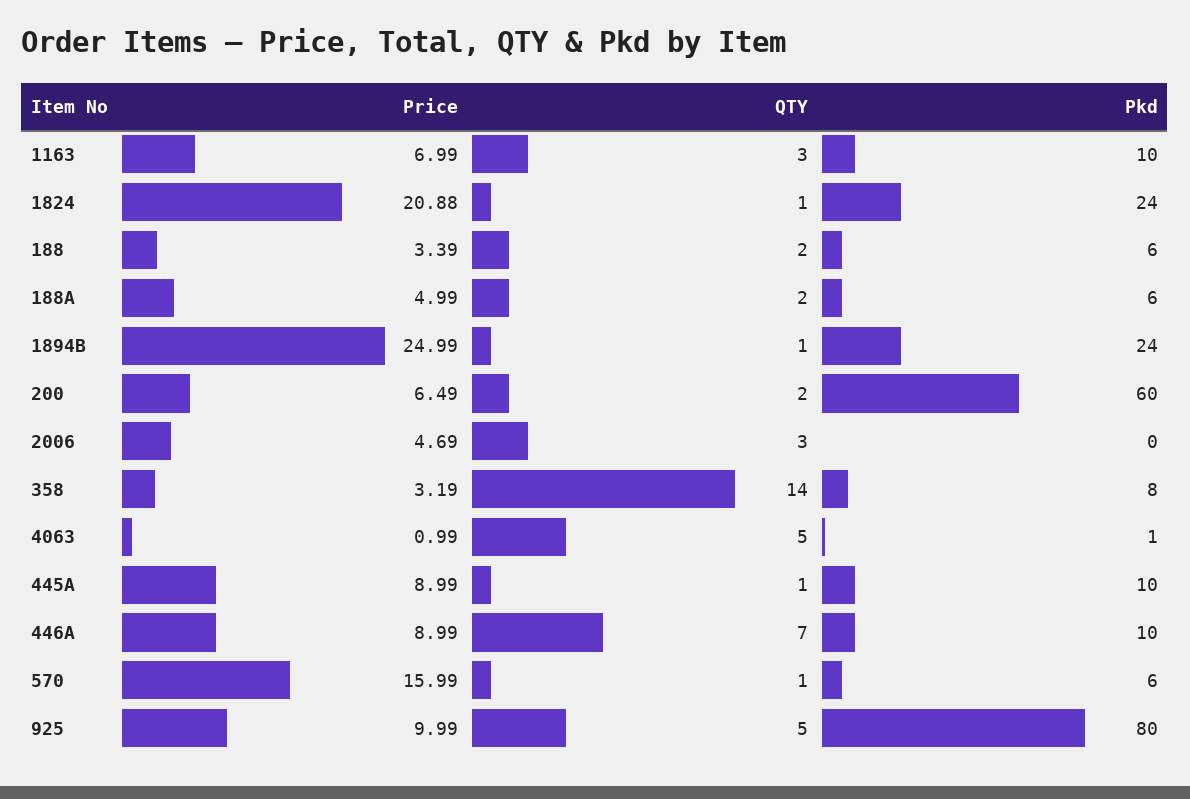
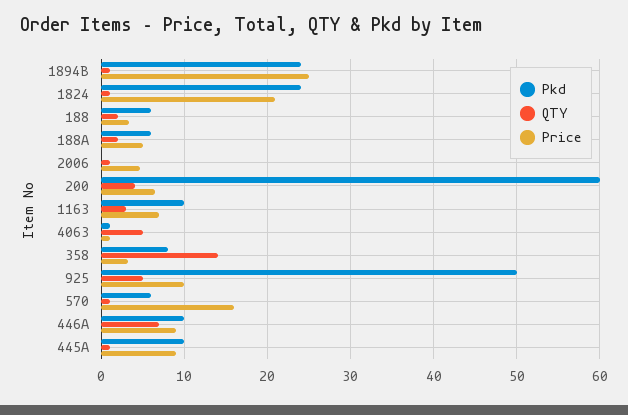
QTY, 200: 2 -> 4
QTY, 2006: 3 -> 1
Pkd, 925: 80 -> 50

